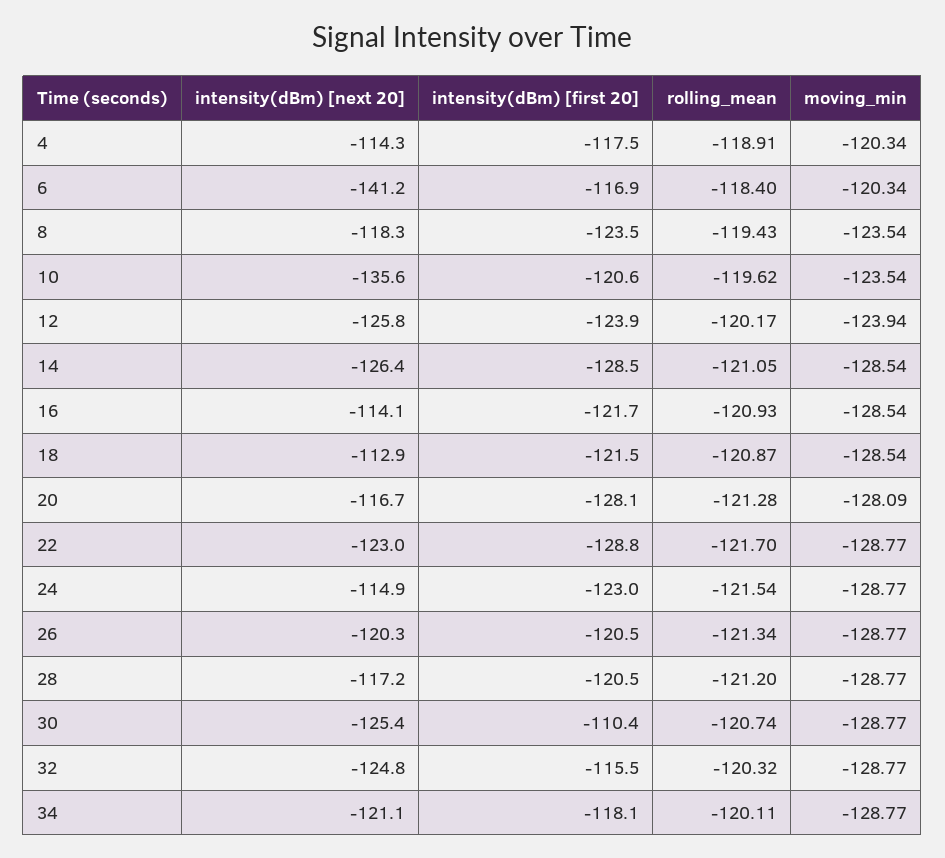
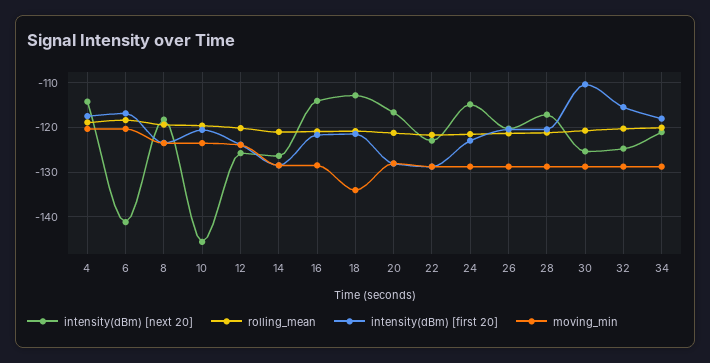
intensity(dBm) [next 20], 10: -135.6 -> -146
moving_min, 18: -128.54 -> -134

